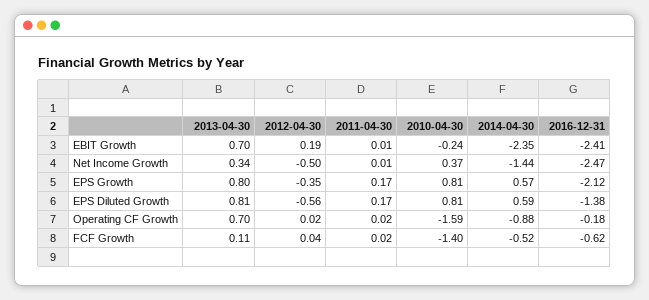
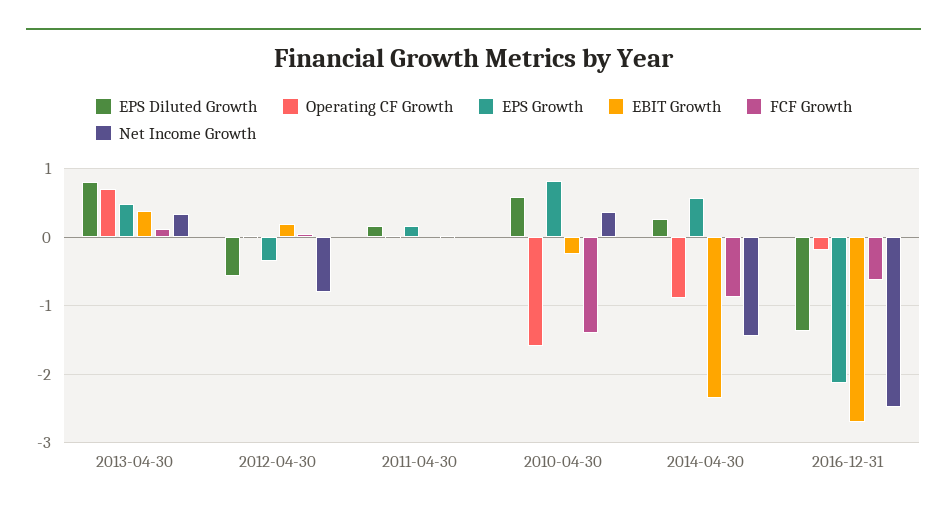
EBIT Growth, 2013-04-30: 0.7 -> 0.4
EBIT Growth, 2016-12-31: -2.41 -> -2.7
Net Income Growth, 2012-04-30: -0.5 -> -0.8
EPS Growth, 2013-04-30: 0.8 -> 0.5
EPS Diluted Growth, 2010-04-30: 0.81 -> 0.6
EPS Diluted Growth, 2014-04-30: 0.59 -> 0.3
FCF Growth, 2014-04-30: -0.52 -> -0.9

